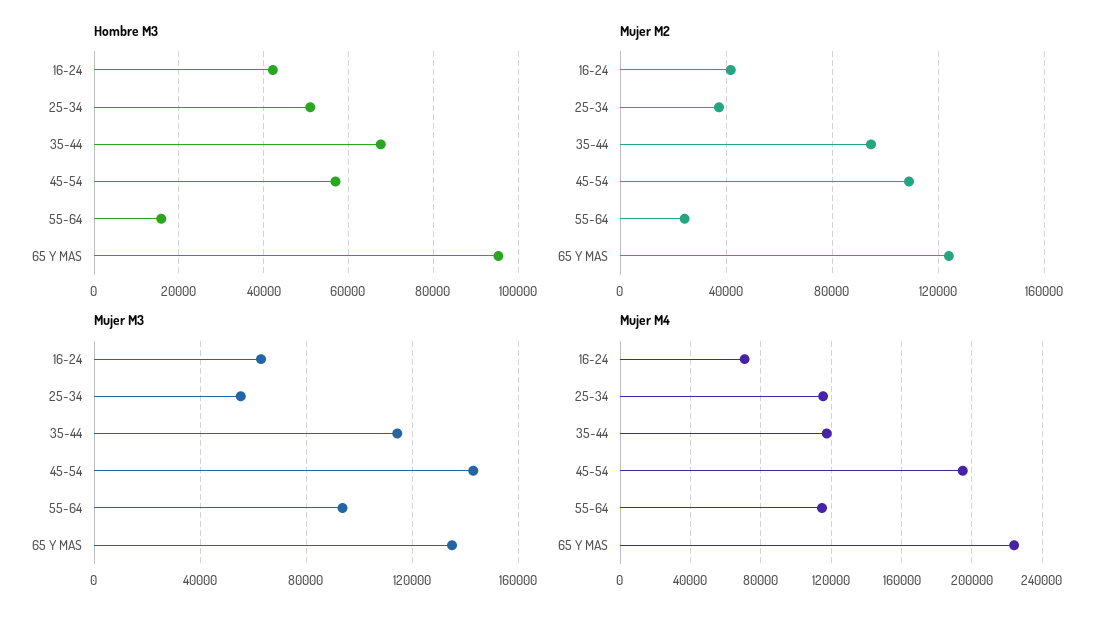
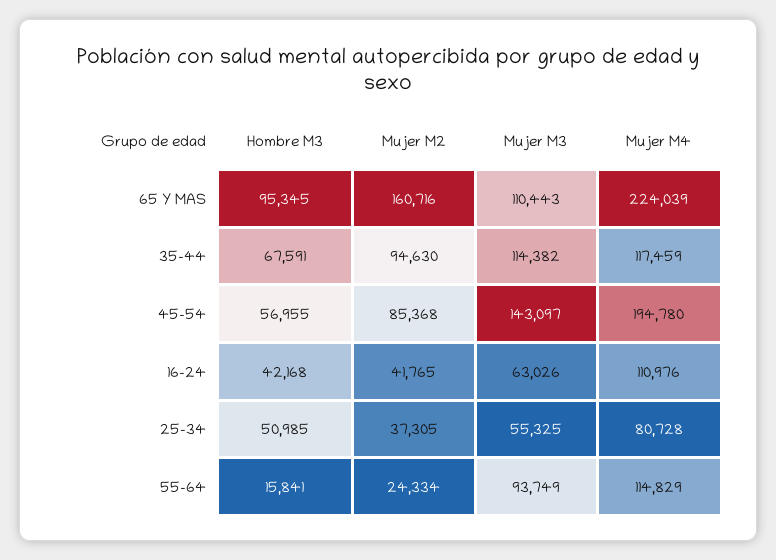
Mujer M2, 45-54: 110000 -> 85368
Mujer M2, 65 Y MAS: 125000 -> 160716
Mujer M3, 65 Y MAS: 135000 -> 110443
Mujer M4, 16-24: 70000 -> 110976
Mujer M4, 25-34: 115000 -> 80728

